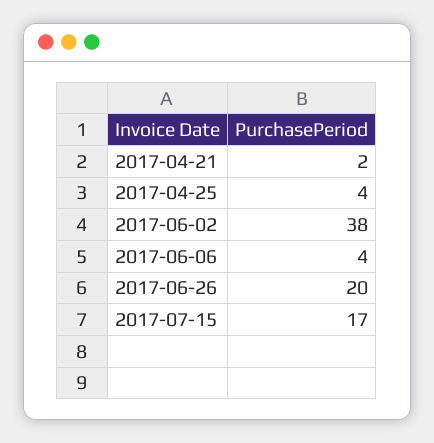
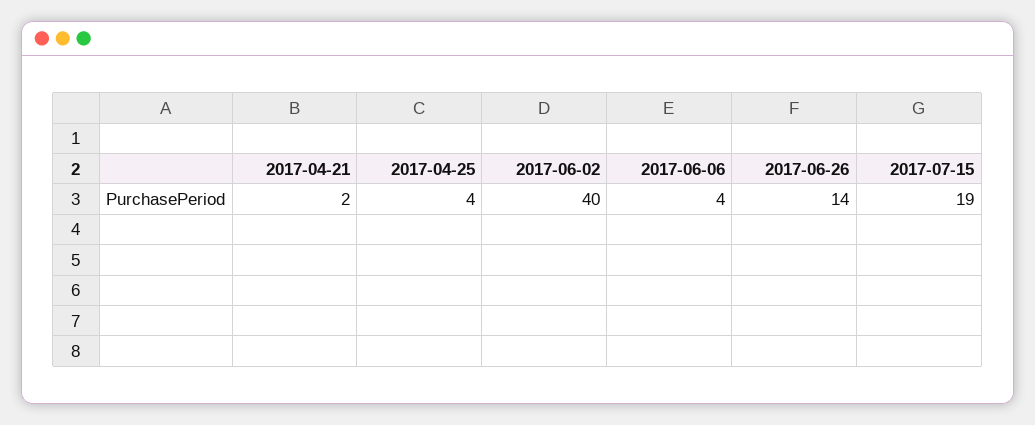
2017-06-02: 38 -> 40
2017-06-26: 20 -> 14
2017-07-15: 17 -> 19

